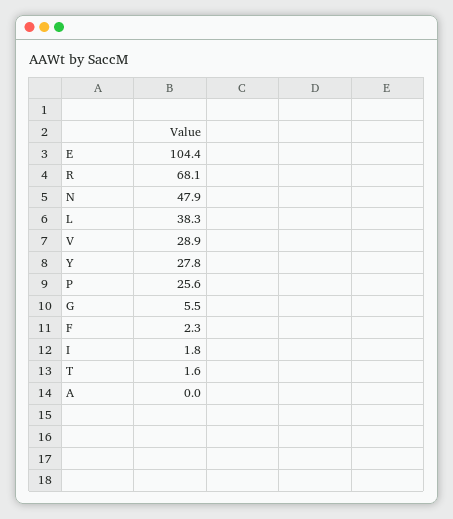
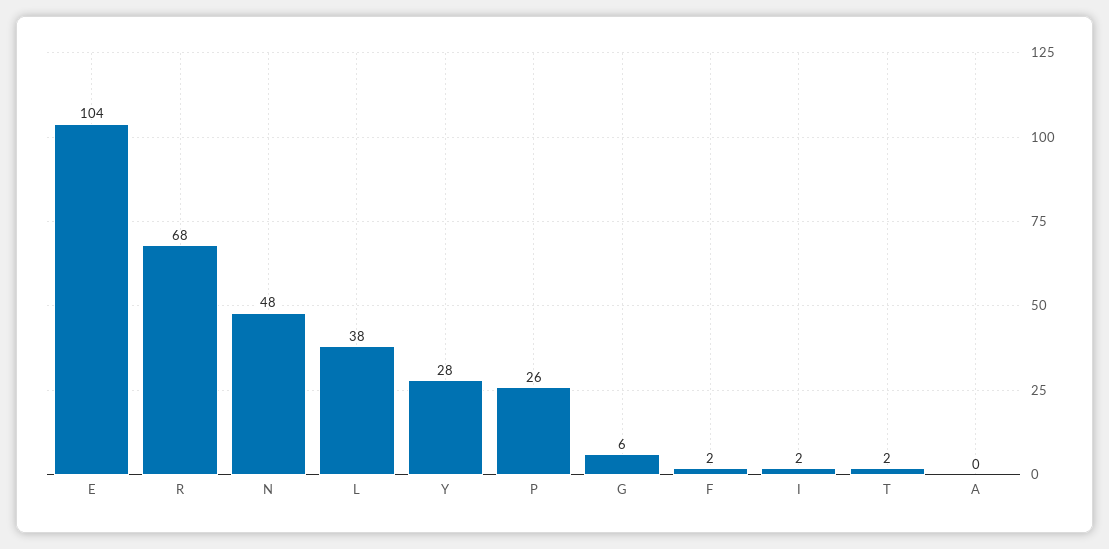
V: 28.9 -> none

